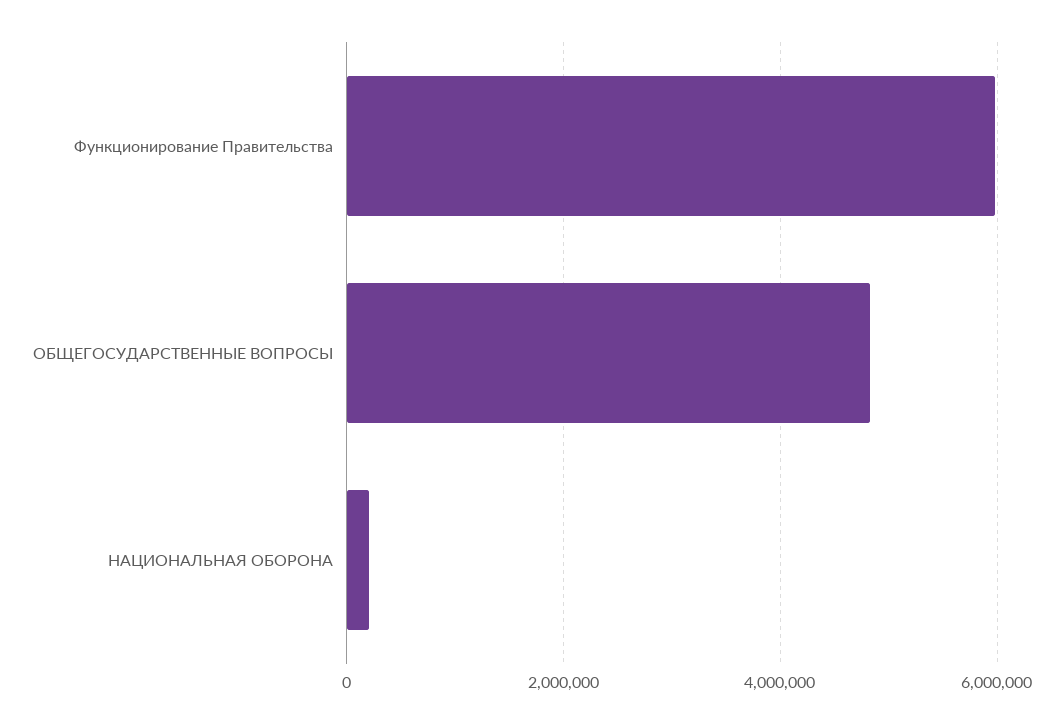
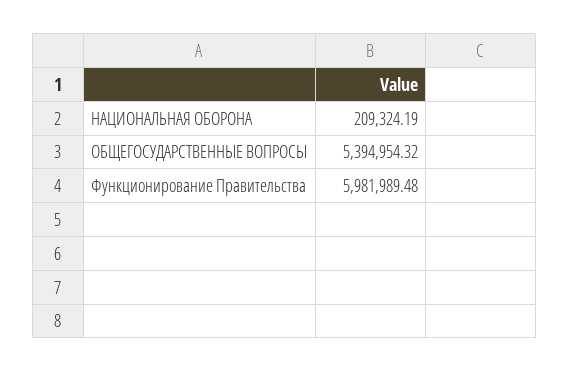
ОБЩЕГОСУДАРСТВЕННЫЕ ВОПРОСЫ: 4800000 -> 5394954.32

